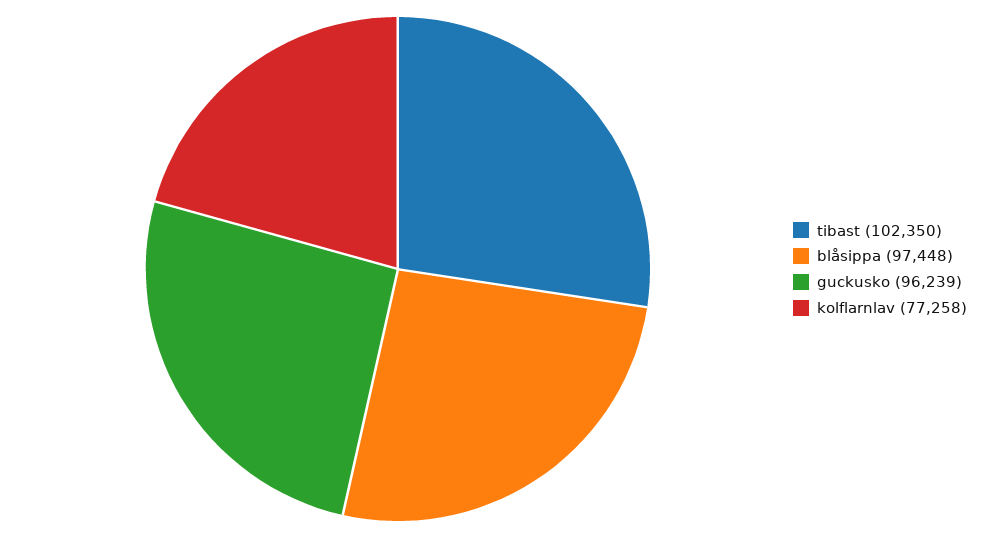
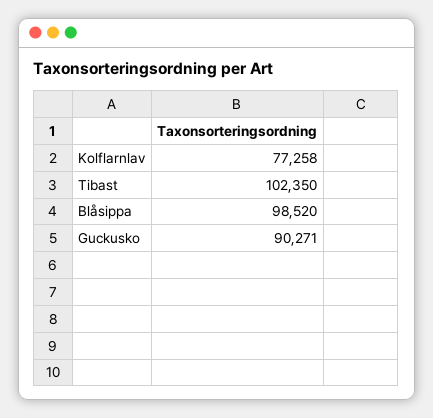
blåsippa: 97448 -> 98520
guckusko: 96239 -> 90271

